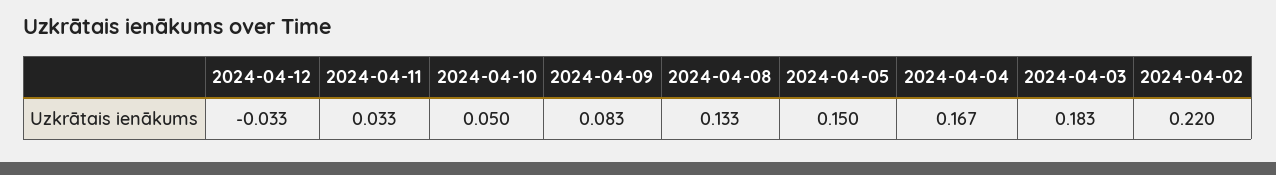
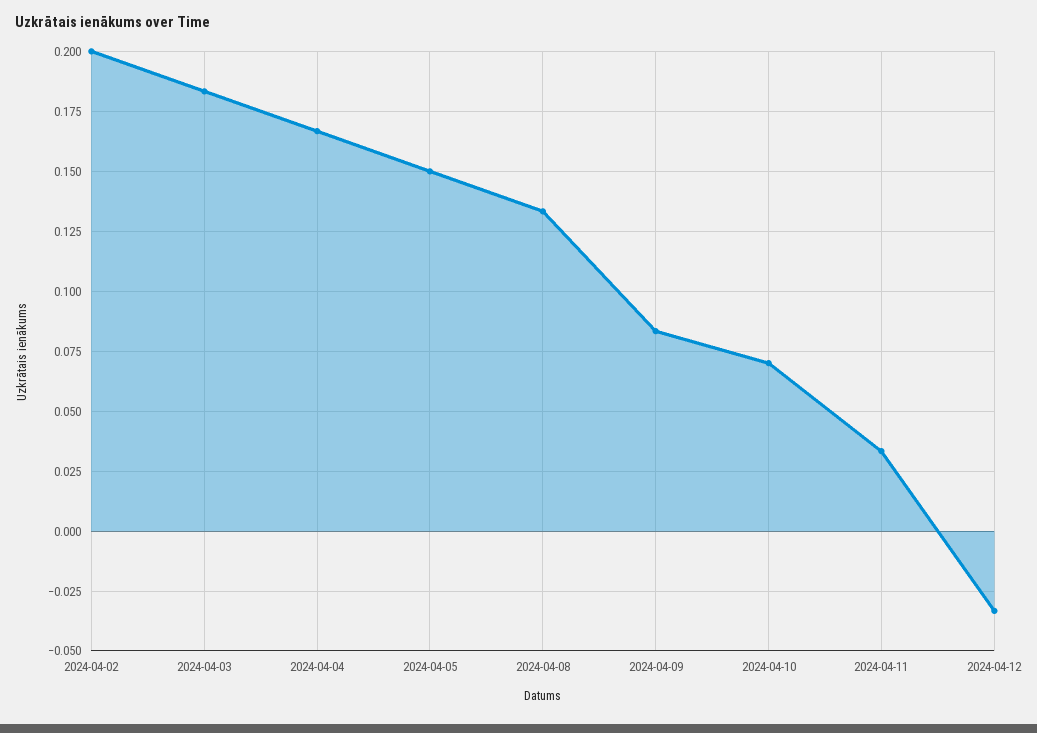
2024-04-10: 0.05 -> 0.07
2024-04-02: 0.22 -> 0.2

